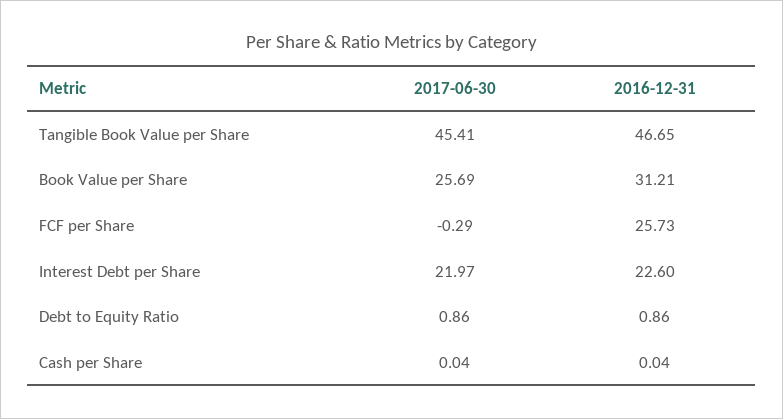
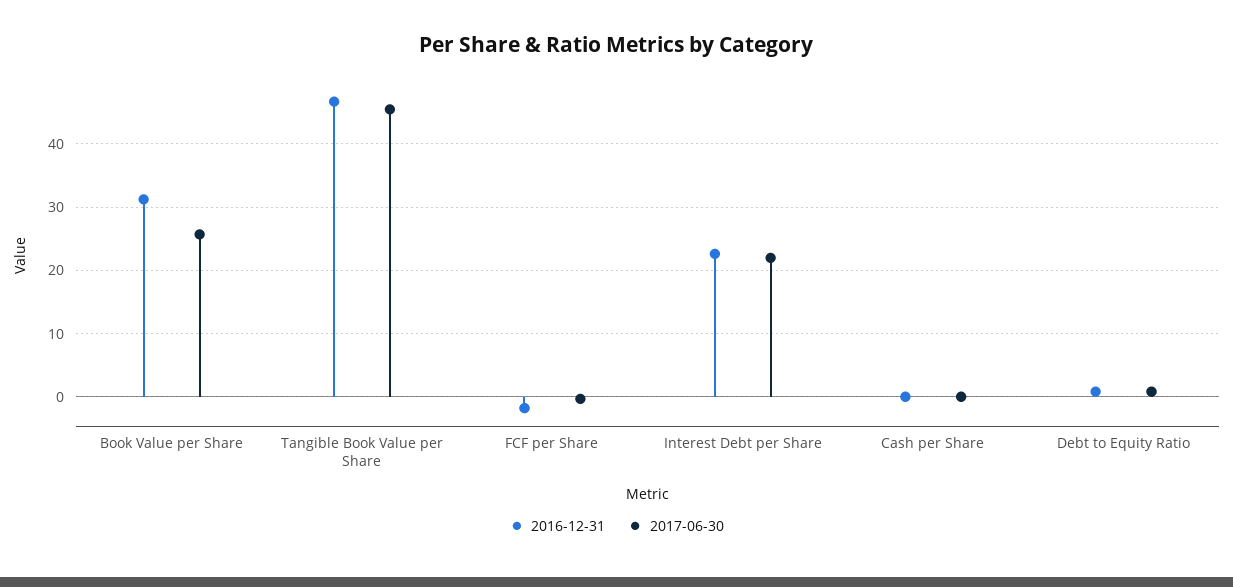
2016-12-31, FCF per Share: 25.73 -> -2

